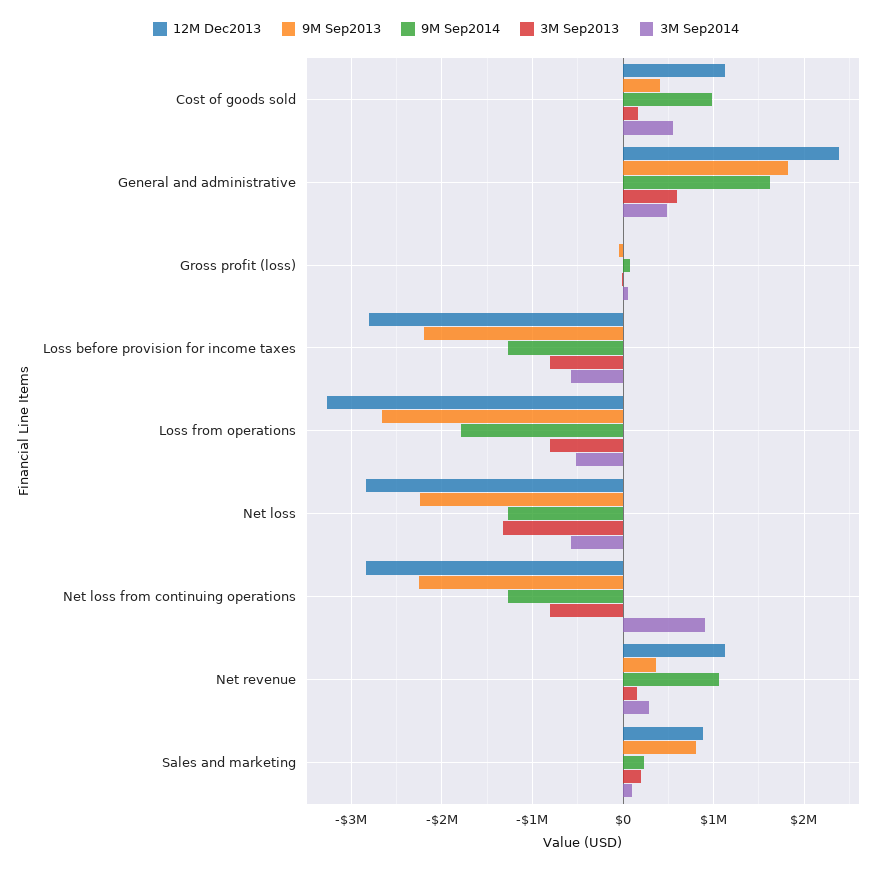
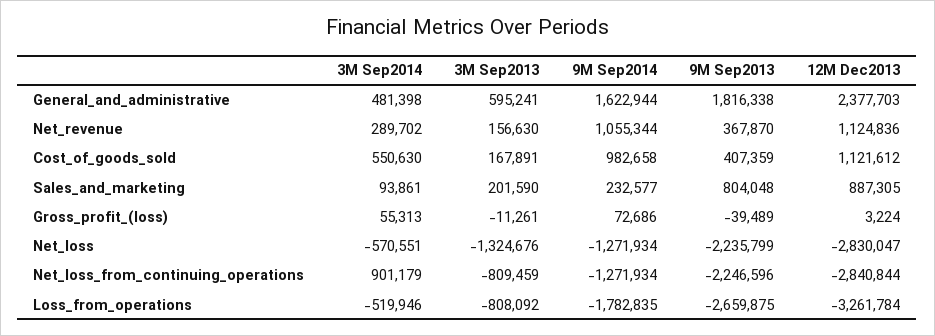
12M Dec2013, Loss before provision for income taxes: -2800000 -> none
9M Sep2013, Loss before provision for income taxes: -2200000 -> none
9M Sep2014, Loss before provision for income taxes: -1300000 -> none
3M Sep2013, Loss before provision for income taxes: -800000 -> none
3M Sep2014, Loss before provision for income taxes: -600000 -> none

